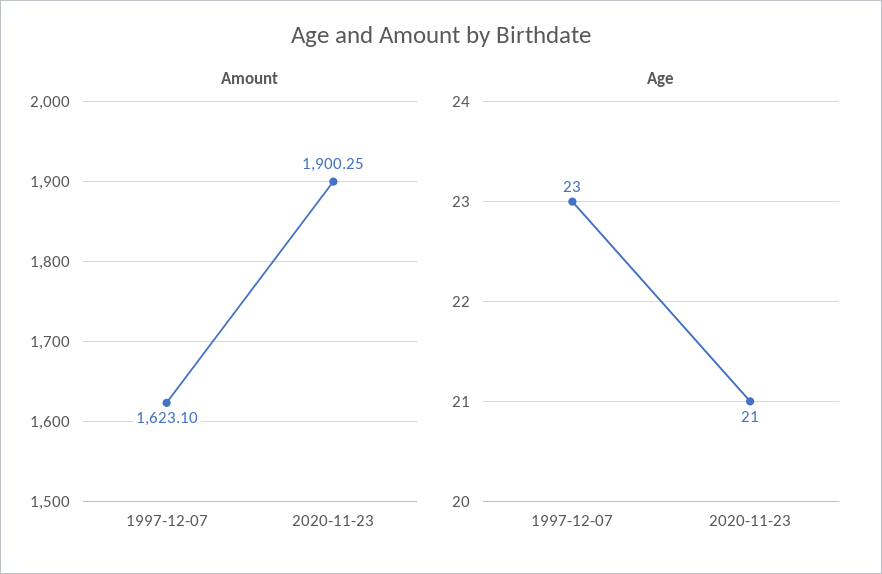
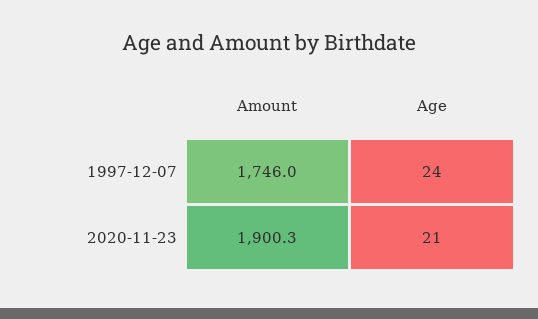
Amount, 1997-12-07: 1623.1 -> 1746
Age, 1997-12-07: 23 -> 24

